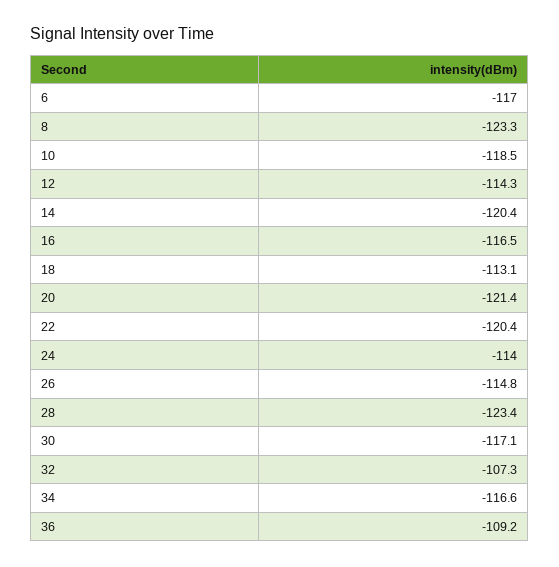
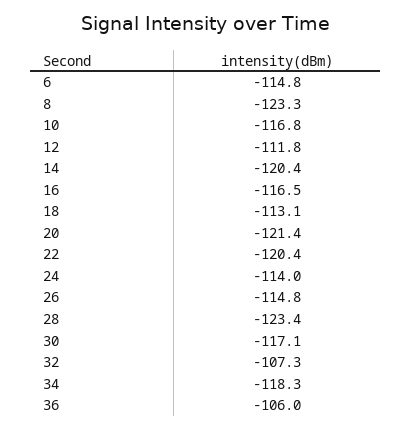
6: -117 -> -114.8
10: -118.5 -> -116.8
12: -114.3 -> -111.8
34: -116.6 -> -118.3
36: -109.2 -> -106

